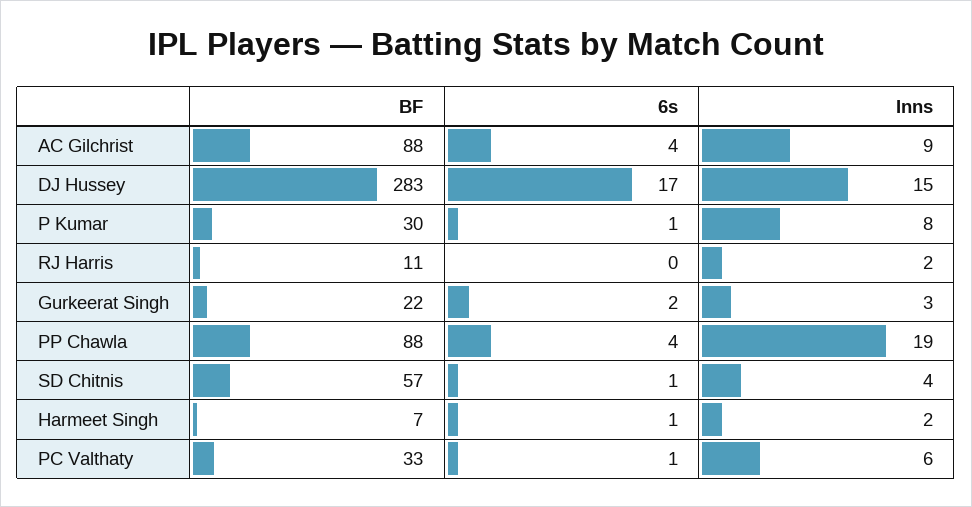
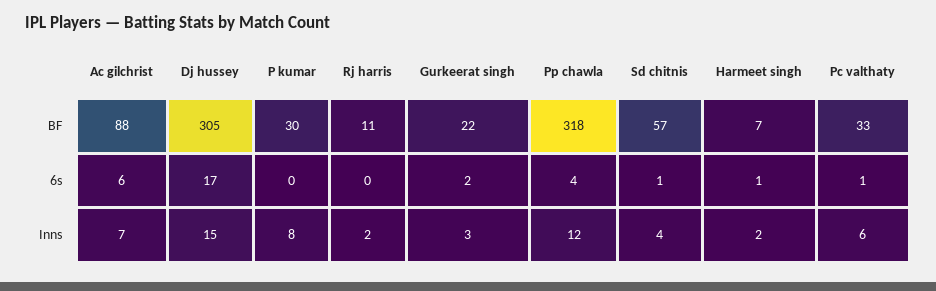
6s, AC Gilchrist: 4 -> 6
Inns, AC Gilchrist: 9 -> 7
BF, DJ Hussey: 283 -> 305
6s, P Kumar: 1 -> 0
BF, PP Chawla: 88 -> 318
Inns, PP Chawla: 19 -> 12

